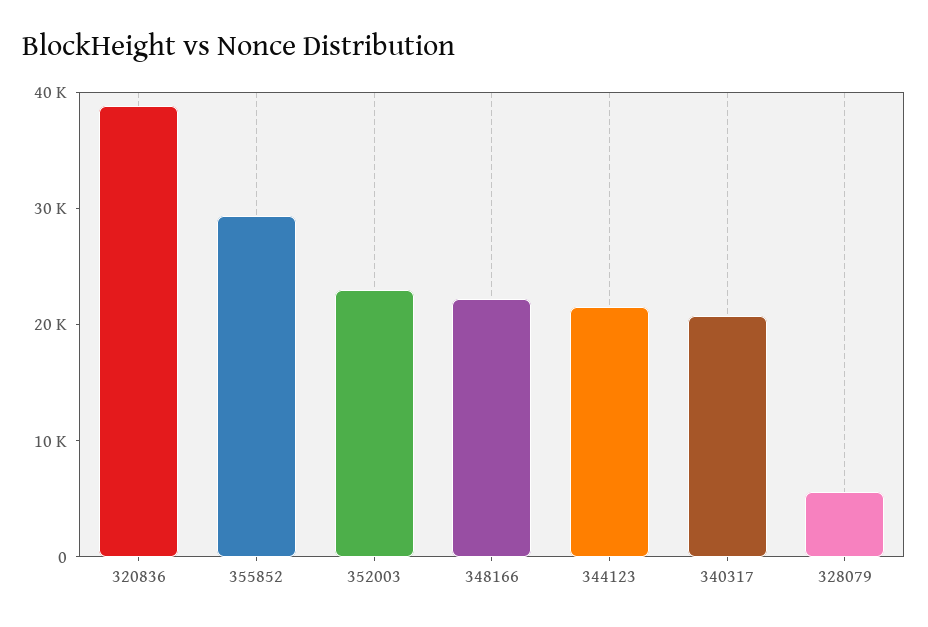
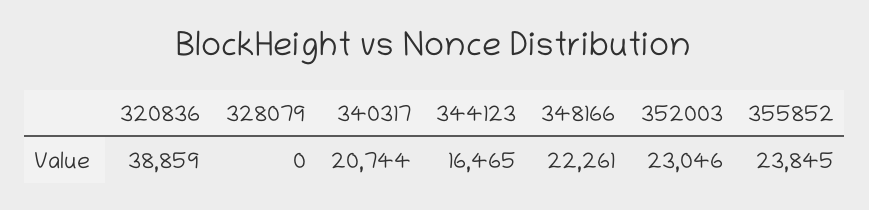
355852: 30000 -> 23845
344123: 22000 -> 16465
328079: 6000 -> 0

